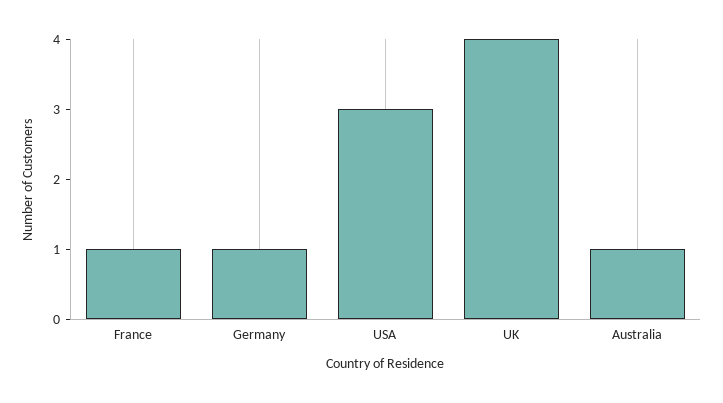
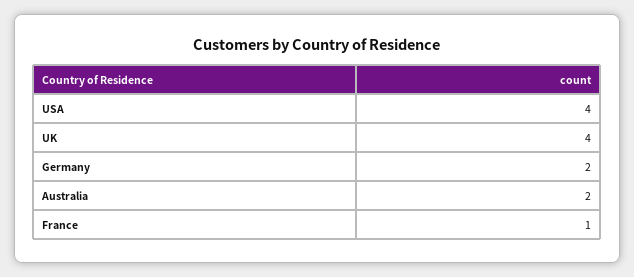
Germany: 1 -> 2
USA: 3 -> 4
Australia: 1 -> 2

